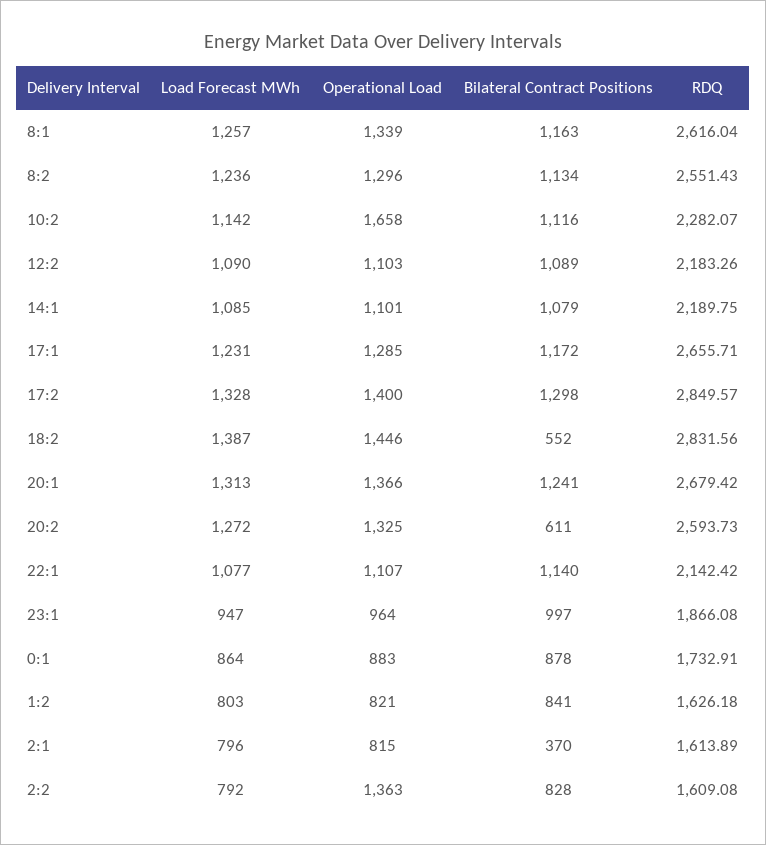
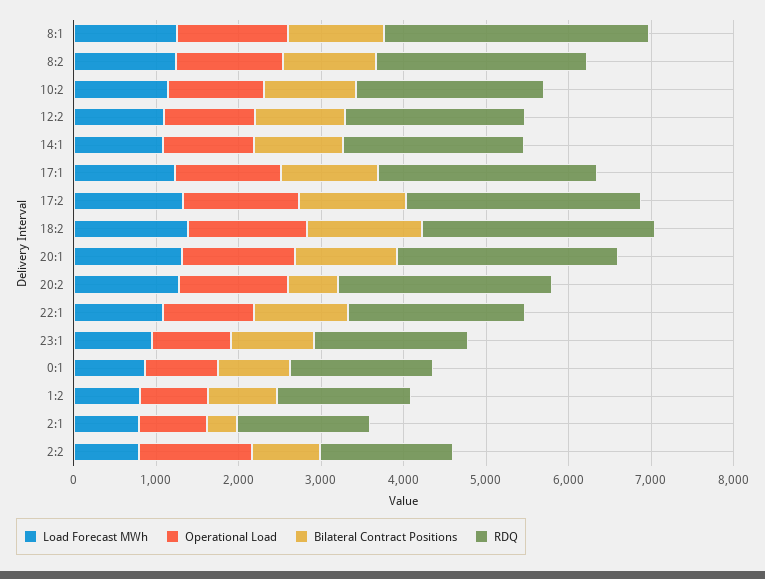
RDQ, 8:1: 2616.04 -> 3200
Operational Load, 10:2: 1658 -> 1200
Bilateral Contract Positions, 18:2: 552 -> 1400

